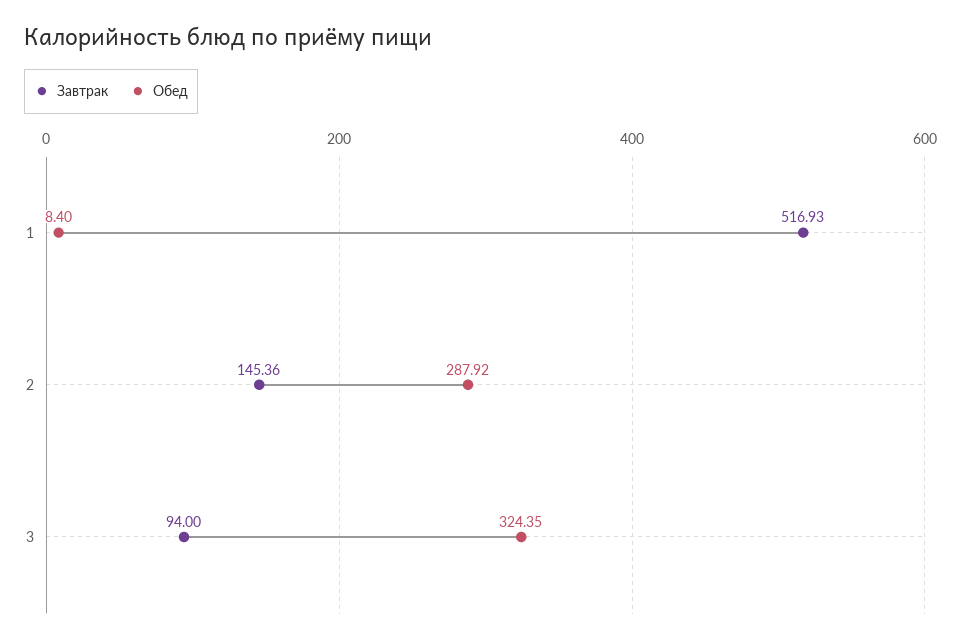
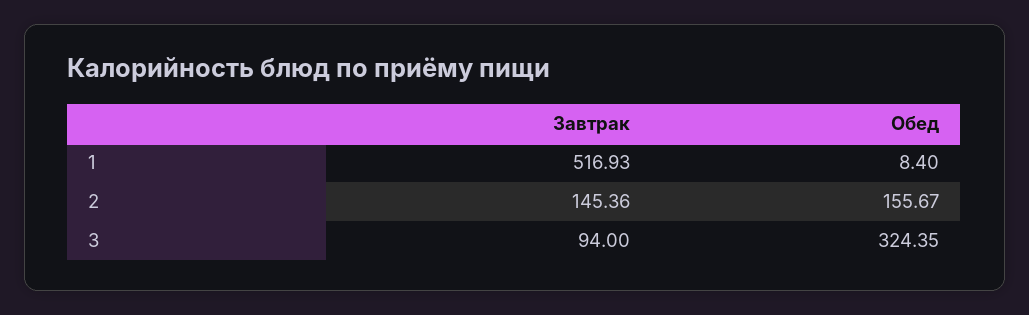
Обед, 2: 287.92 -> 155.67

